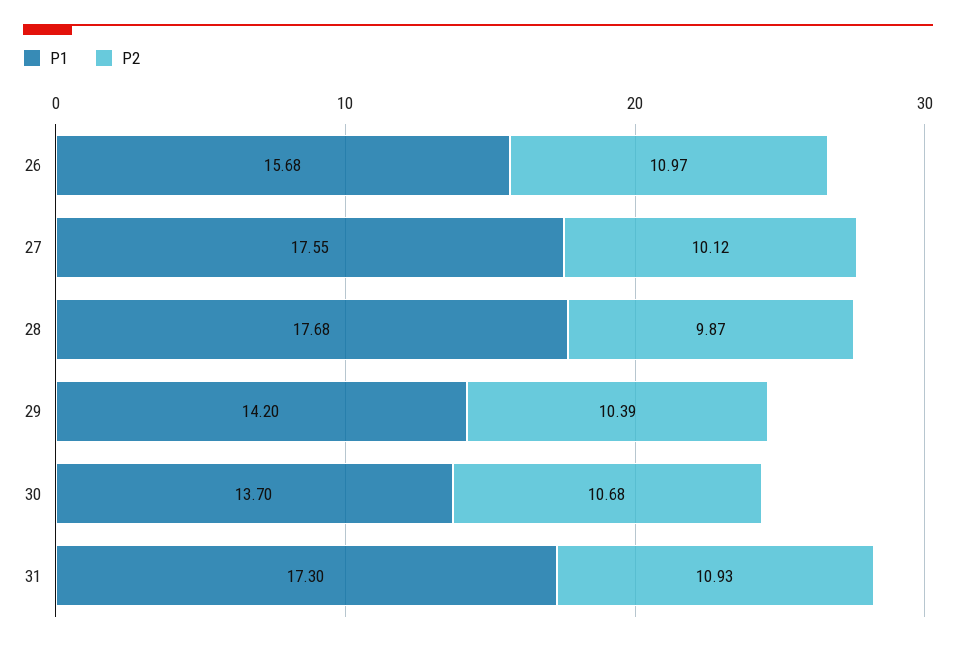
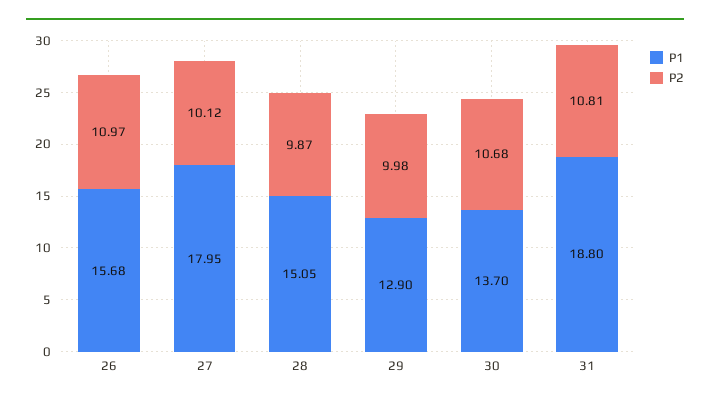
P1, 27: 17.55 -> 17.95
P1, 28: 17.68 -> 15.05
P1, 29: 14.2 -> 12.9
P2, 29: 10.39 -> 9.98
P1, 31: 17.3 -> 18.8
P2, 31: 10.93 -> 10.81

